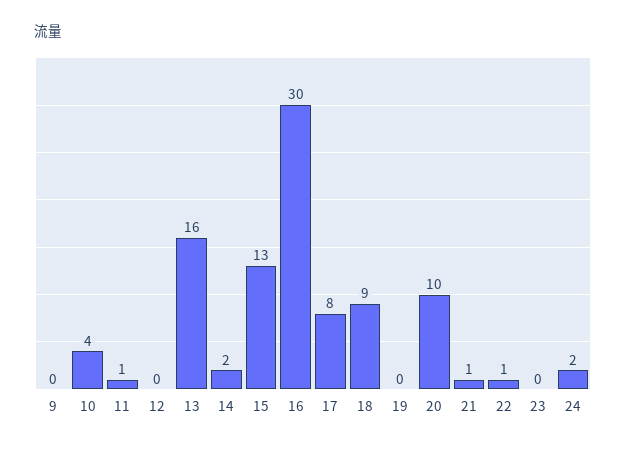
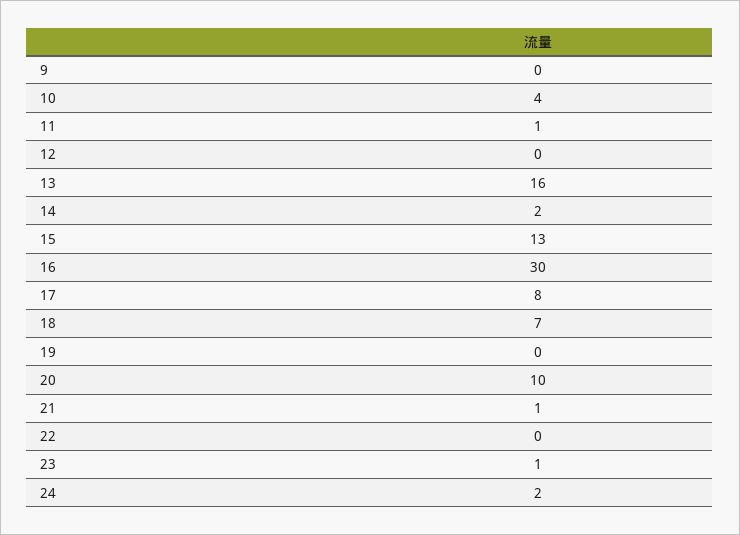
18: 9 -> 7
22: 1 -> 0
23: 0 -> 1

